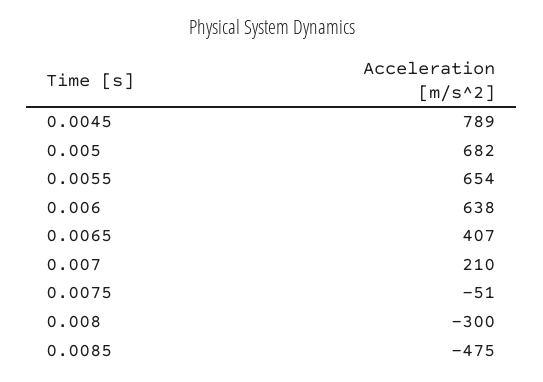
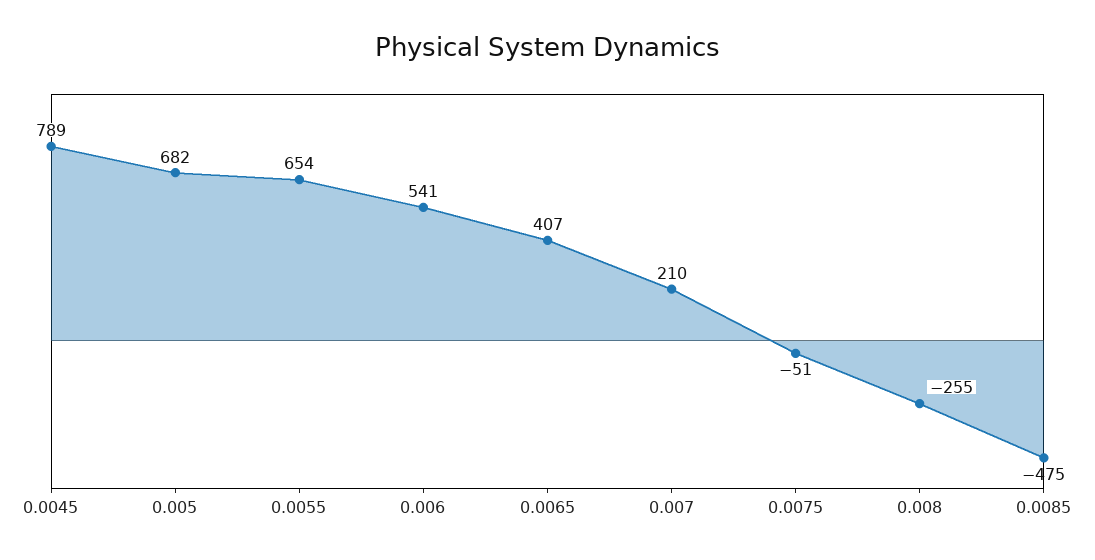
0.006: 638 -> 541
0.008: -300 -> -255

